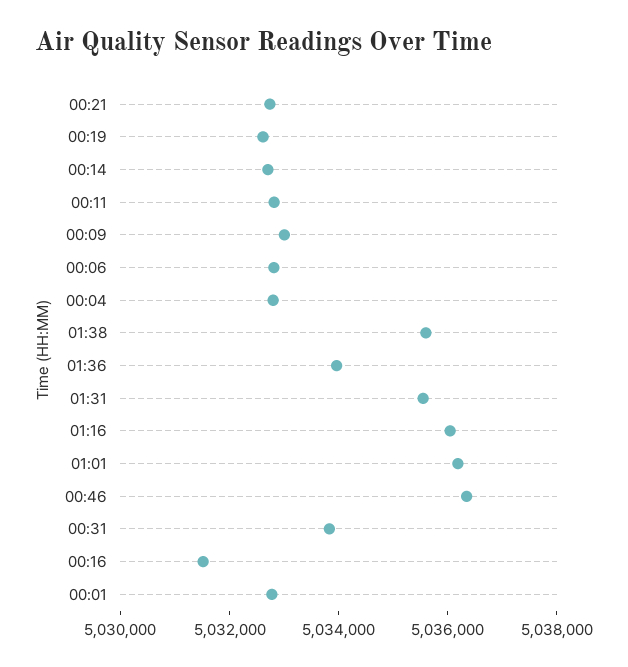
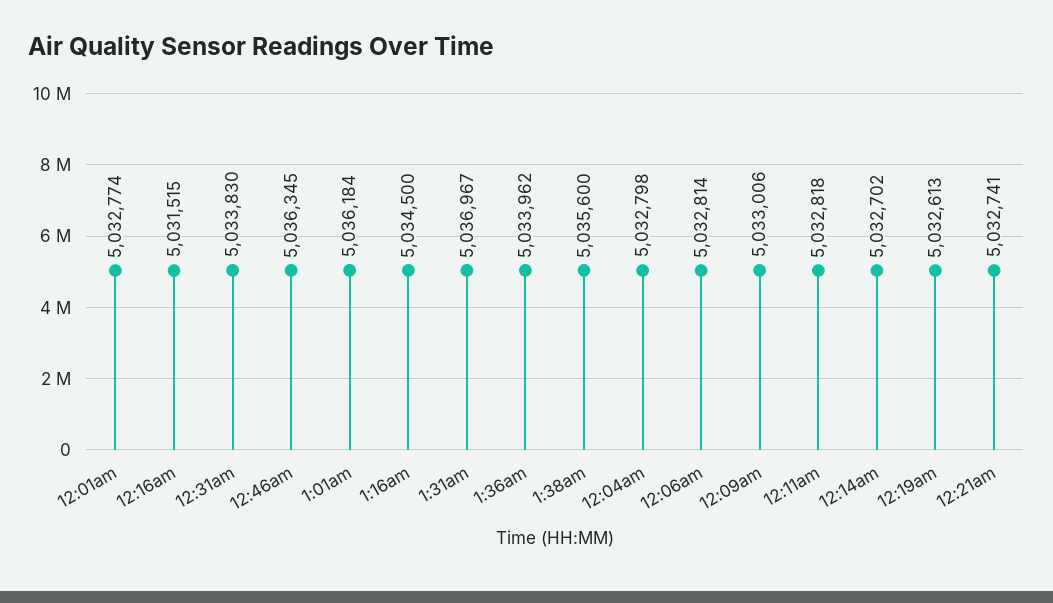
01:31: 5035500 -> 5036967
01:16: 5036000 -> 5034500

